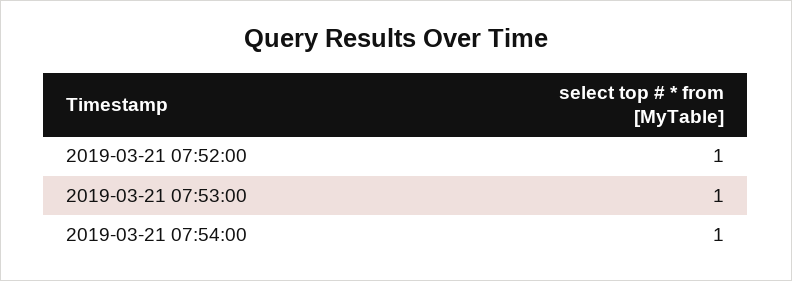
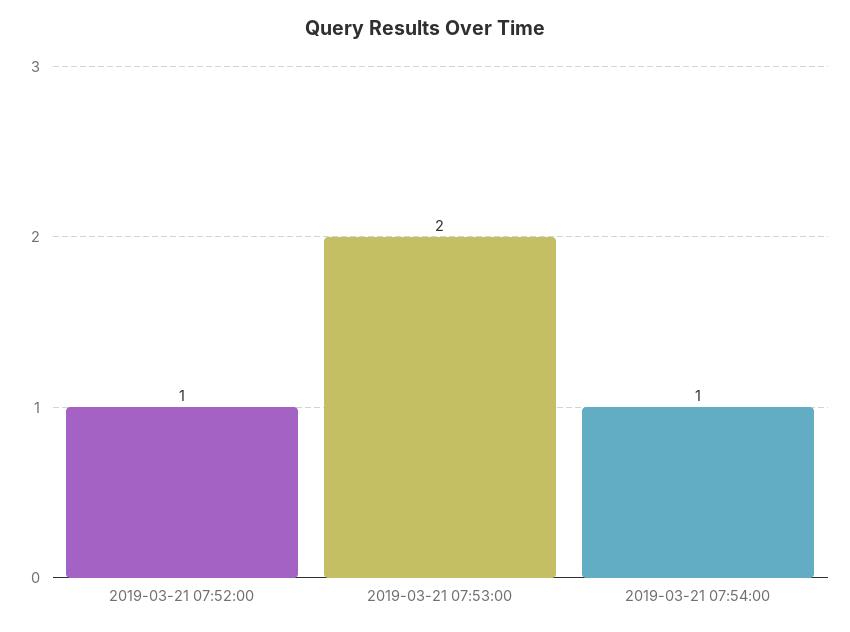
2019-03-21 07:53:00: 1 -> 2

